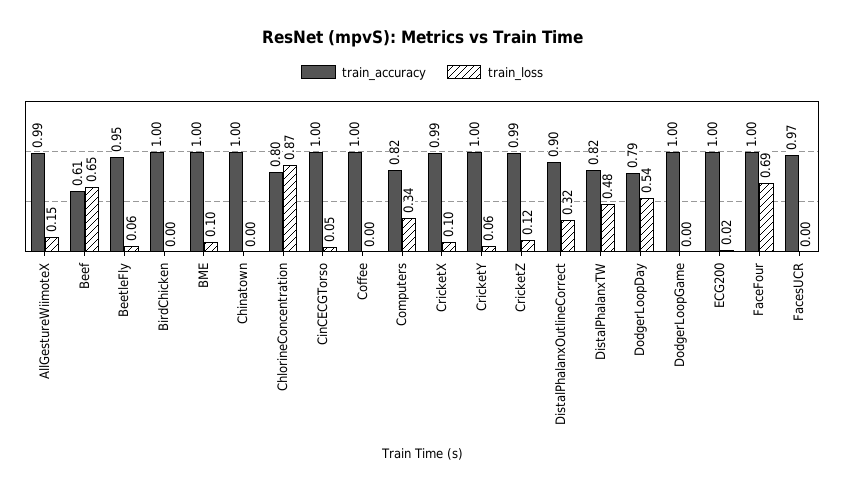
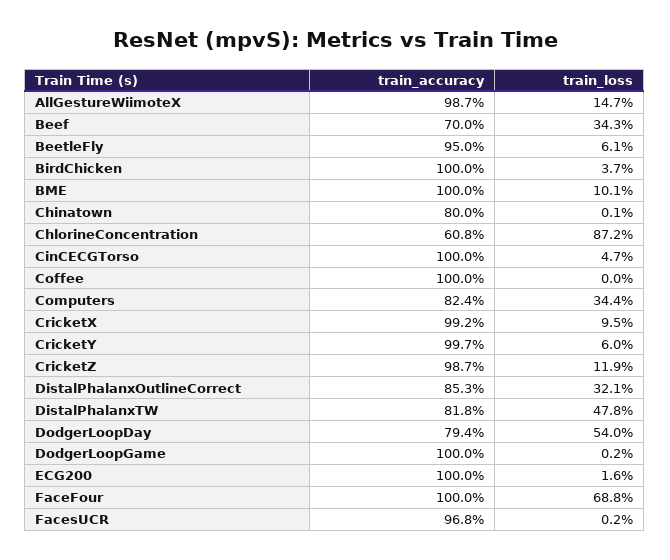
train_accuracy, Beef: 0.61 -> 0.7
train_loss, Beef: 0.65 -> 0.343
train_loss, BirdChicken: 0 -> 0.037
train_accuracy, Chinatown: 1 -> 0.8
train_accuracy, ChlorineConcentration: 0.8 -> 0.608
train_accuracy, DistalPhalanxOutlineCorrect: 0.9 -> 0.853

